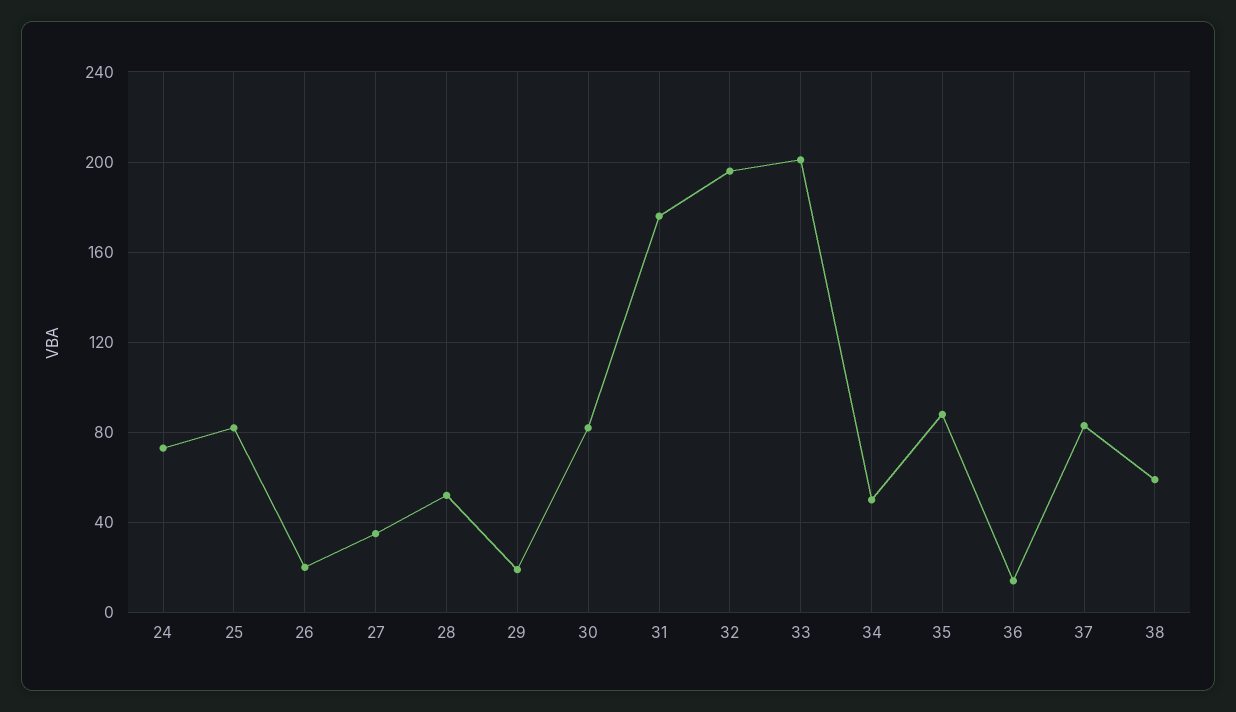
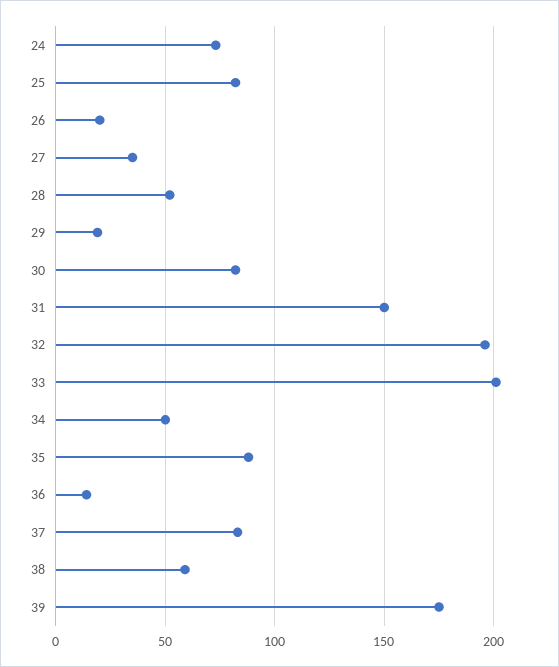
31: 175 -> 150
39: none -> 175

